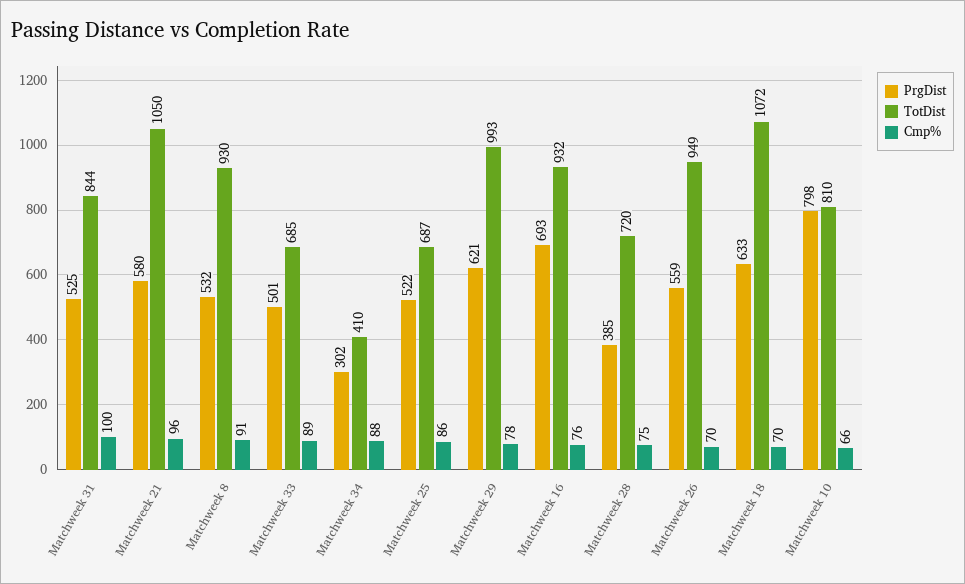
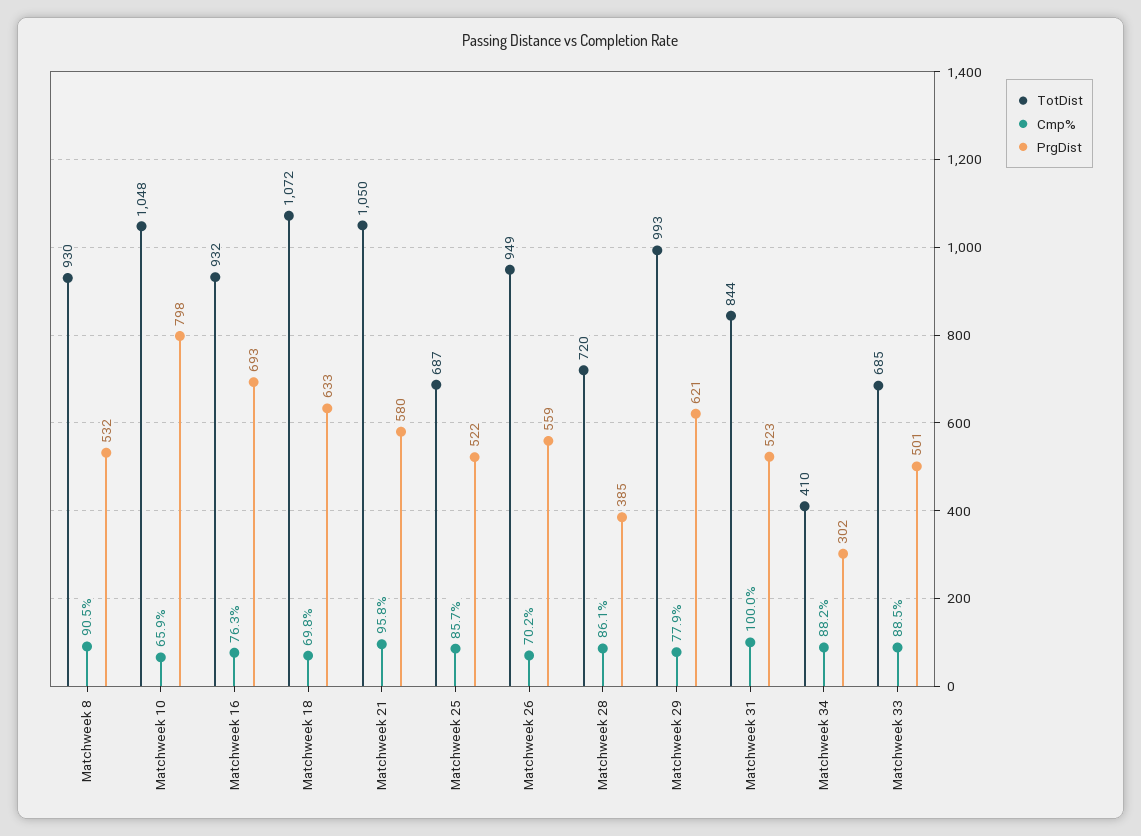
PrgDist, Matchweek 31: 525 -> 523
Cmp%, Matchweek 28: 75 -> 86.1
TotDist, Matchweek 10: 810 -> 1048

